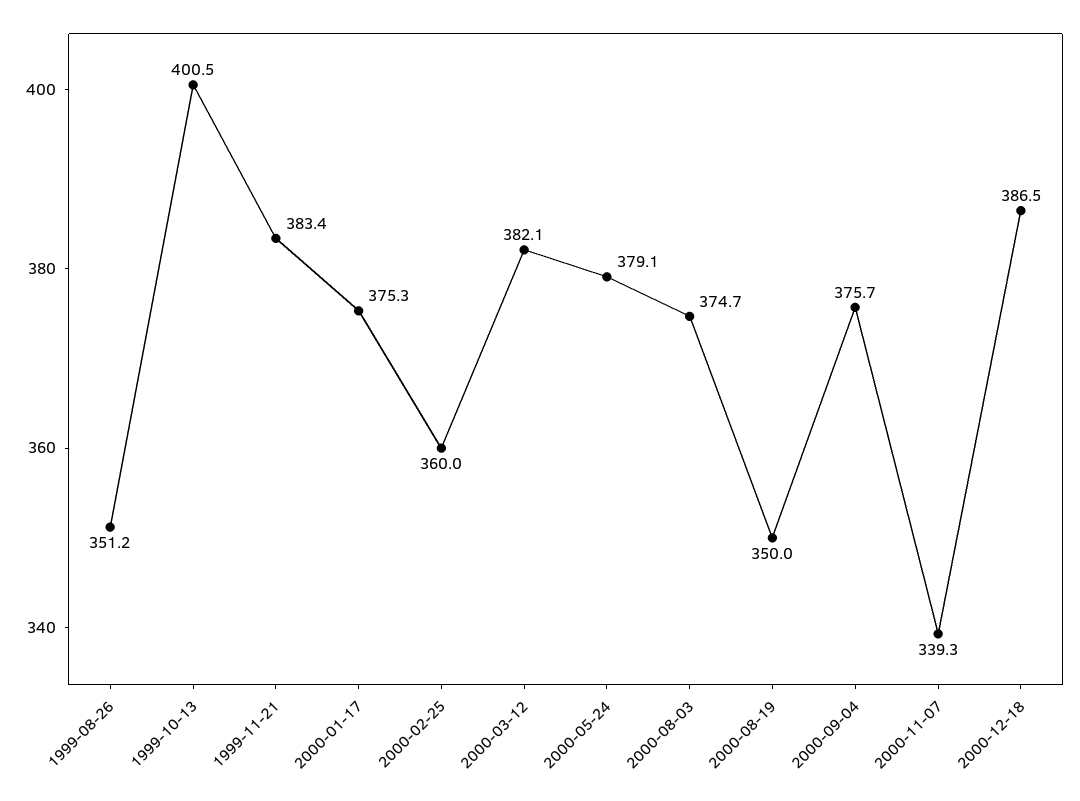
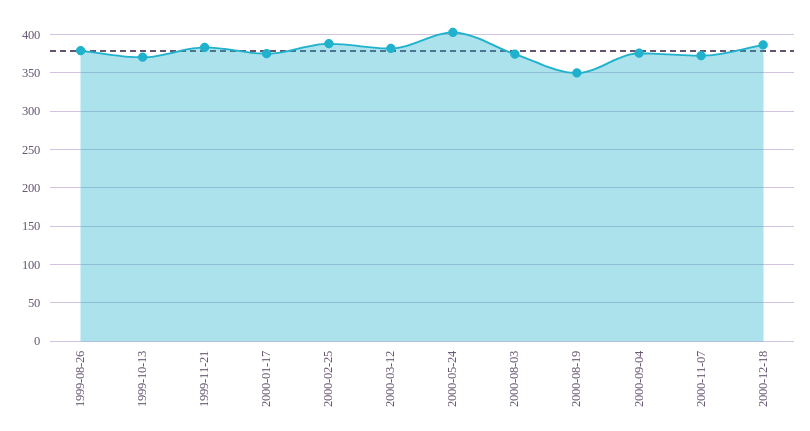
1999-08-26: 351.2 -> 380
1999-10-13: 400.5 -> 370
2000-02-25: 360 -> 390
2000-05-24: 379.1 -> 400
2000-11-07: 339.3 -> 370

